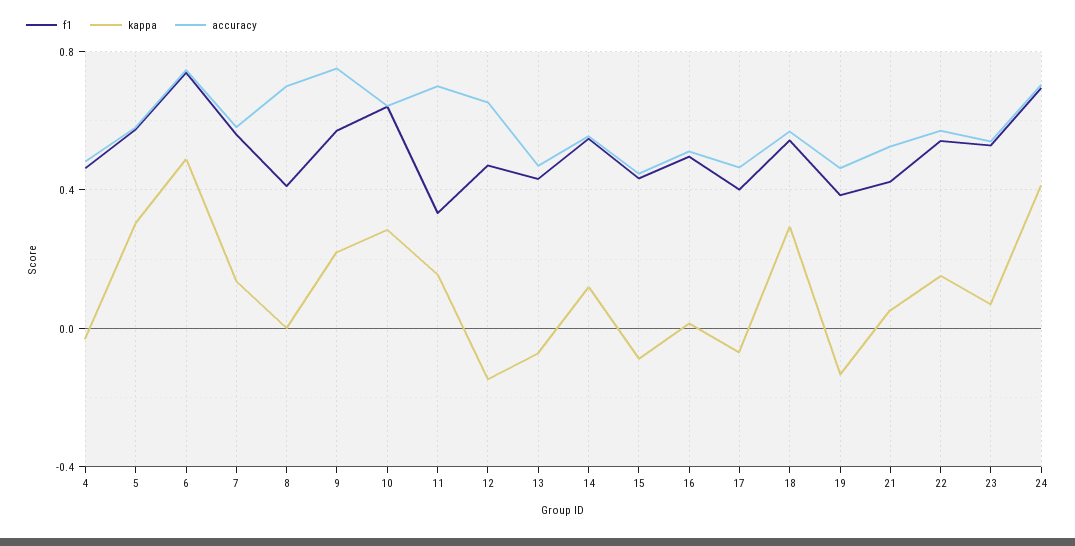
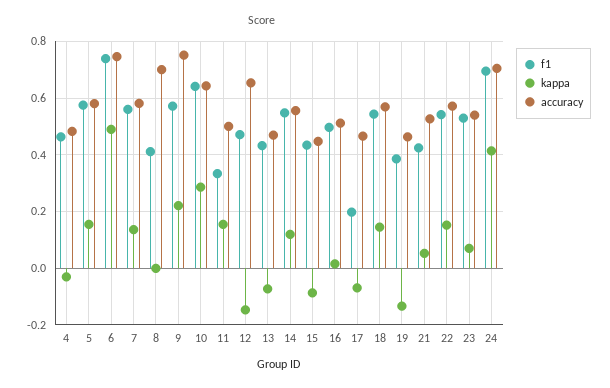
kappa, 5: 0.3 -> 0.15
accuracy, 11: 0.7 -> 0.5
f1, 17: 0.4 -> 0.2
kappa, 18: 0.3 -> 0.15

